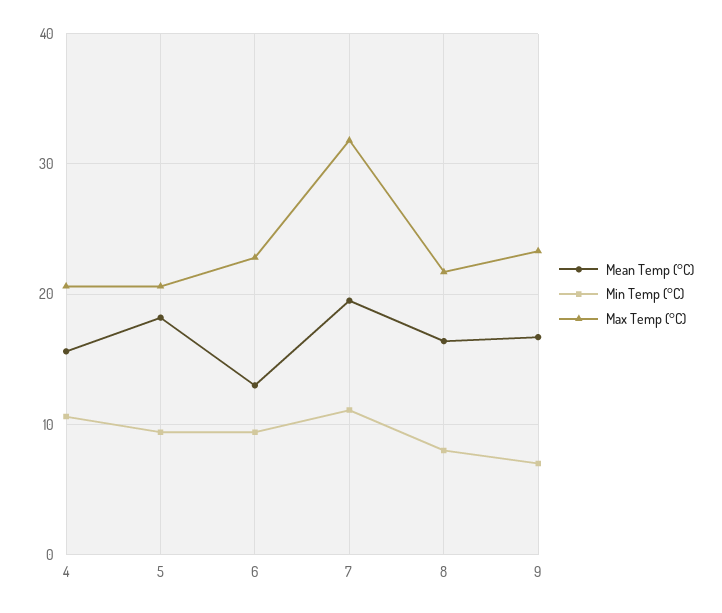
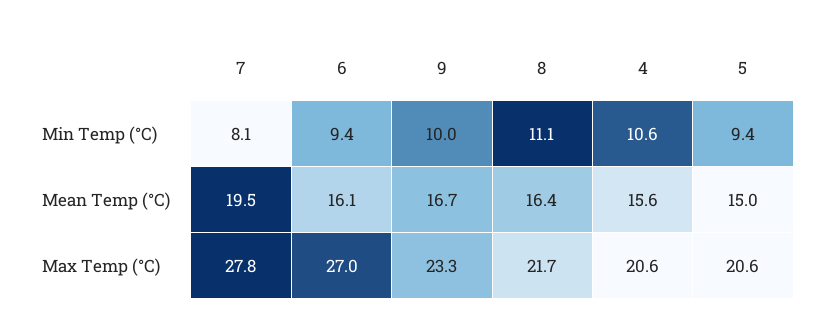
Mean Temp (°C), 5: 18 -> 15
Mean Temp (°C), 6: 13 -> 16.1
Max Temp (°C), 6: 23 -> 27
Min Temp (°C), 7: 11 -> 8.1
Max Temp (°C), 7: 32 -> 27.8
Min Temp (°C), 8: 8 -> 11.1
Min Temp (°C), 9: 7 -> 10

